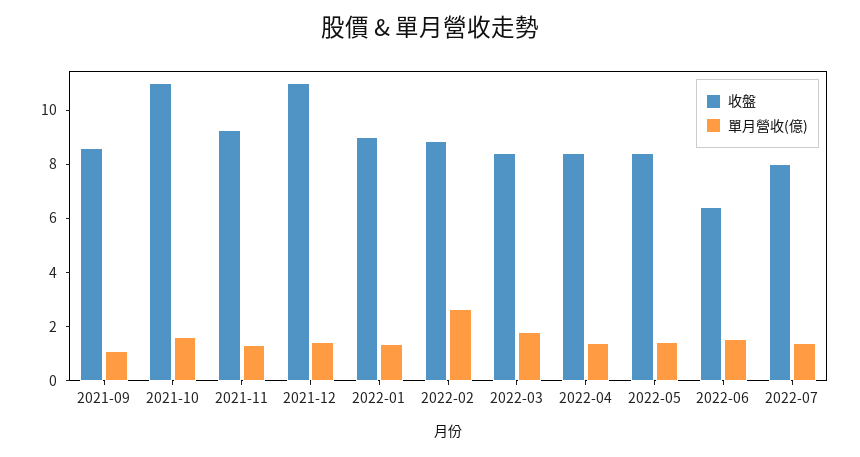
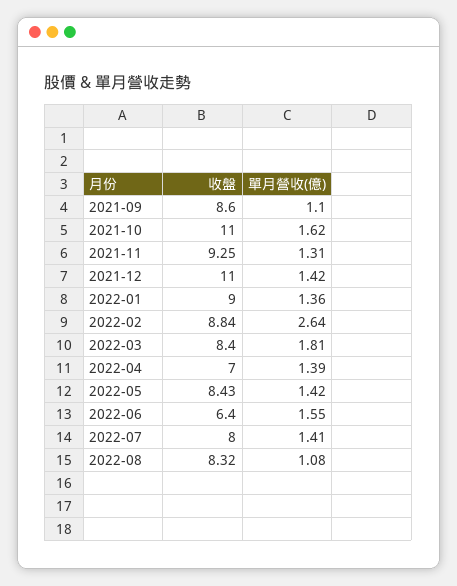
收盤, 2022-04: 8.5 -> 7
收盤, 2022-08: none -> 8.32
單月營收(億), 2022-08: none -> 1.08

